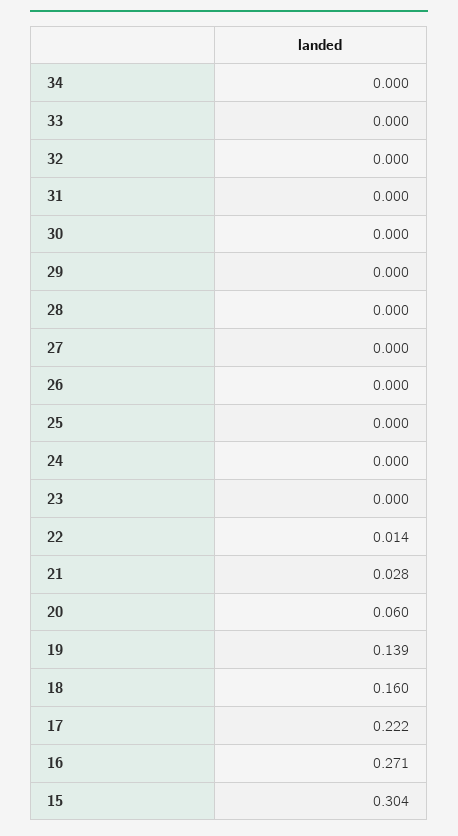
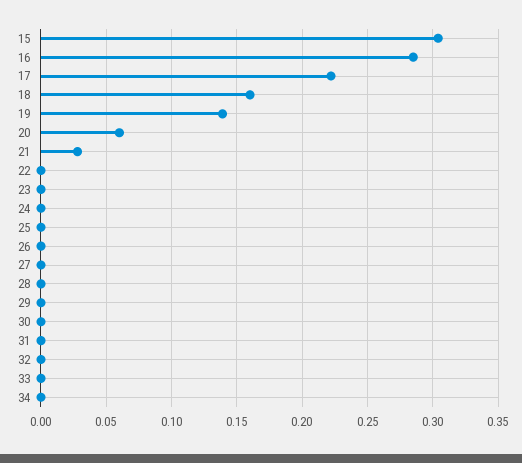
22: 0.014 -> 0
16: 0.271 -> 0.285

